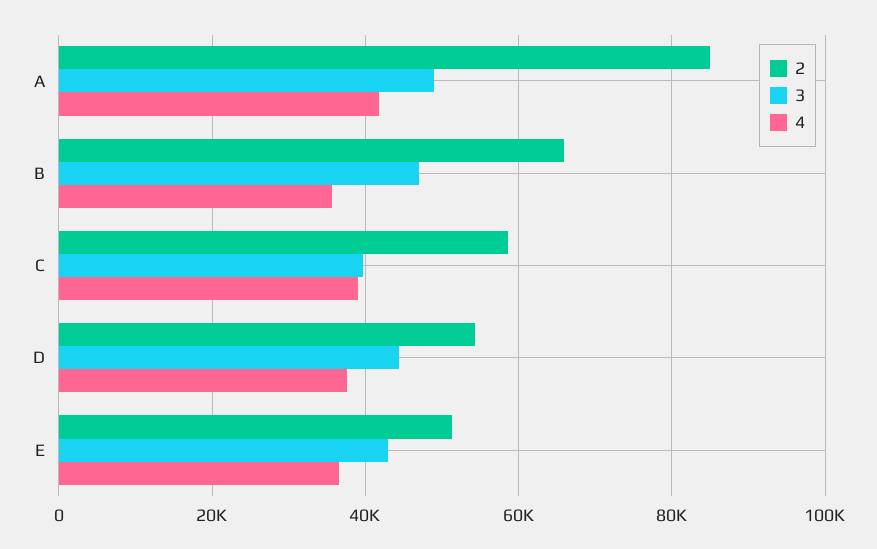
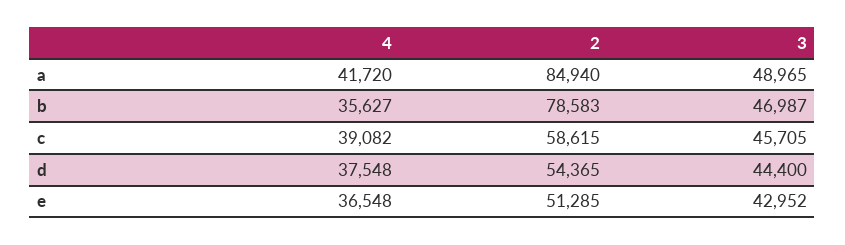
2, B: 66000 -> 78583
3, C: 40000 -> 45705

